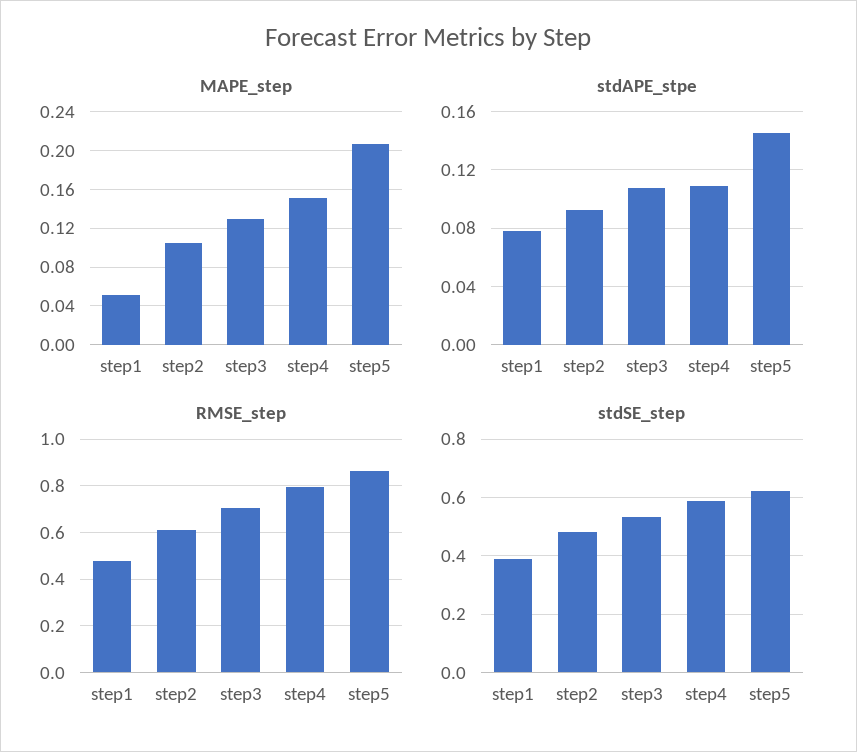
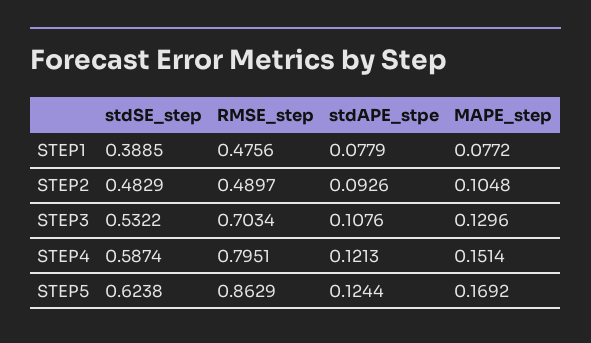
MAPE_step, step1: 0.05 -> 0.0772
MAPE_step, step5: 0.21 -> 0.1692
stdAPE_stpe, step4: 0.11 -> 0.1213
stdAPE_stpe, step5: 0.145 -> 0.1244
RMSE_step, step2: 0.6 -> 0.4897

